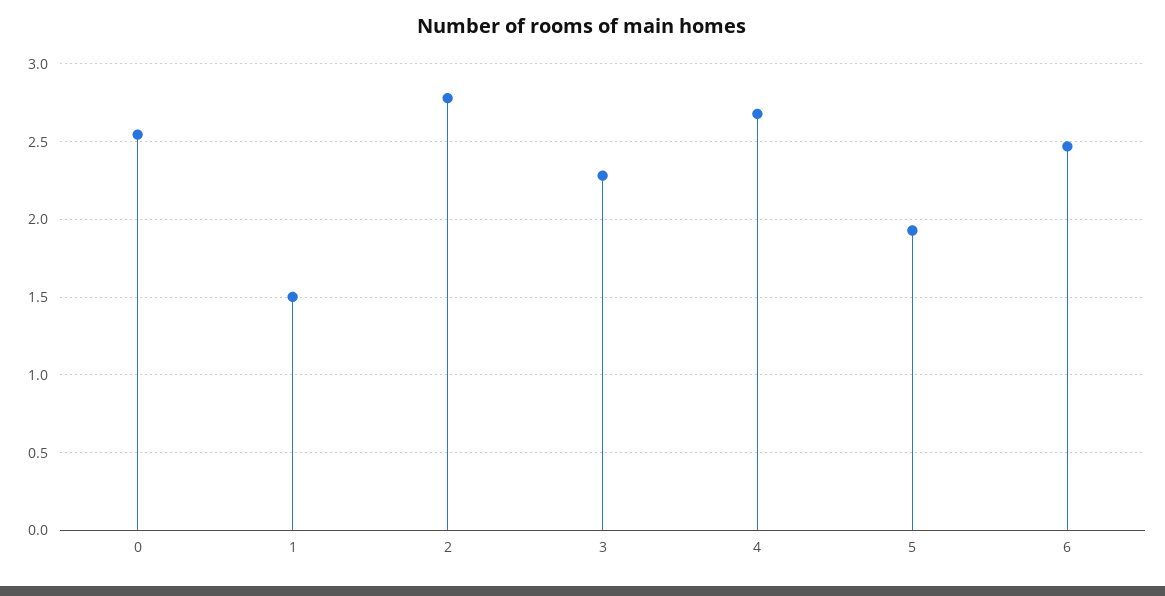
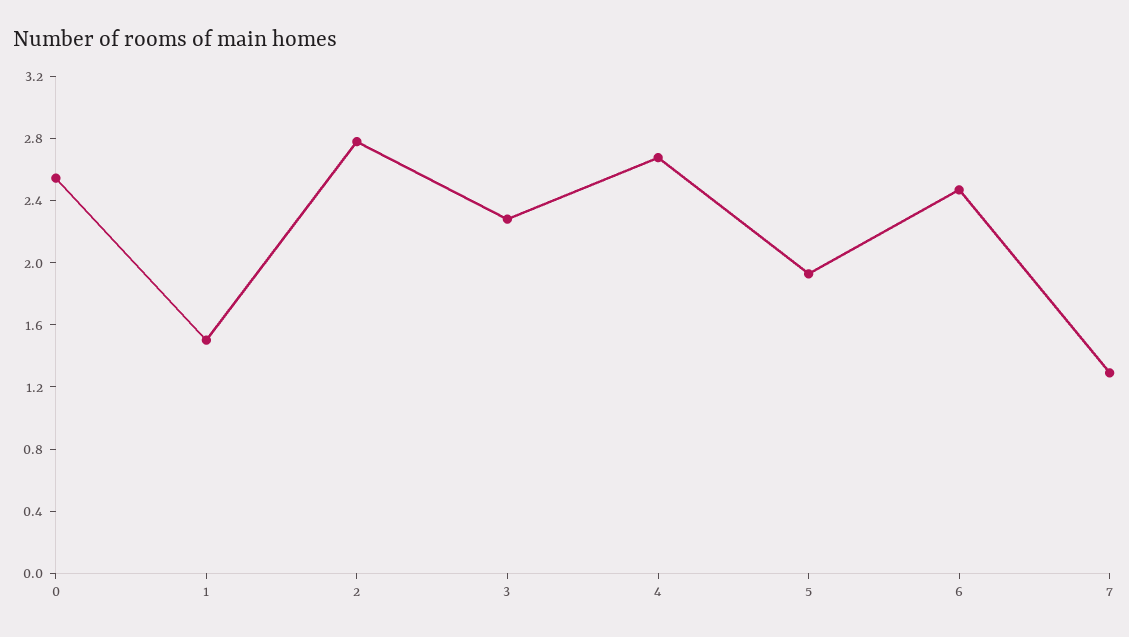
7: none -> 1.3

